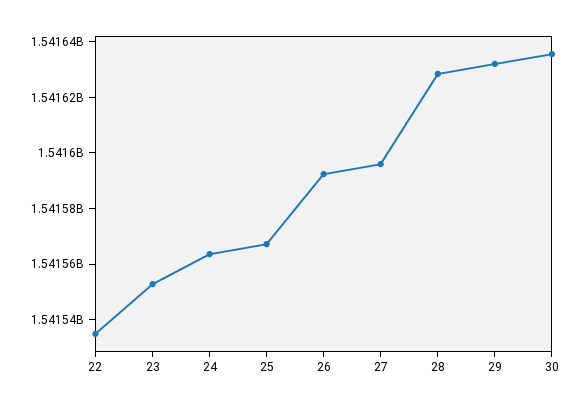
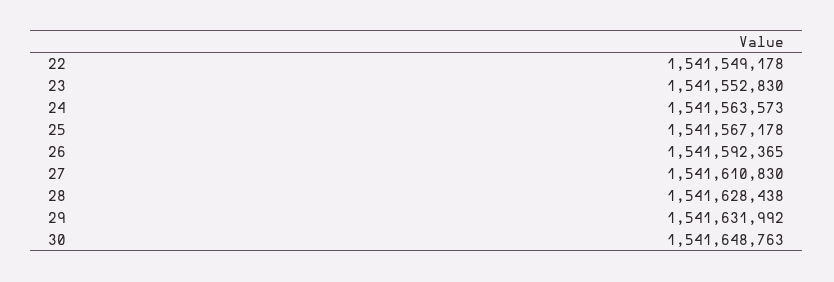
22: 1541535000 -> 1541549178
27: 1541595000 -> 1541610830
30: 1541635000 -> 1541648763

